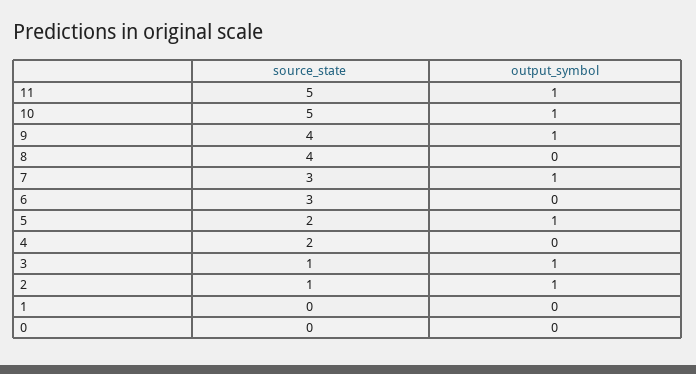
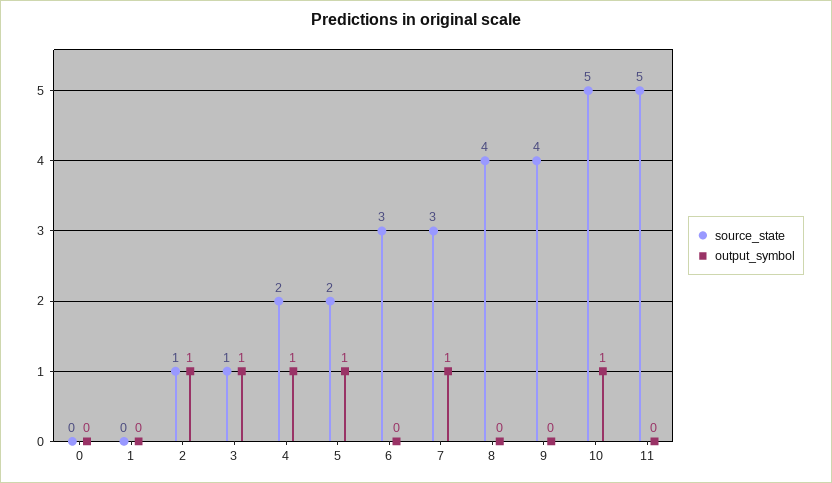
output_symbol, 11: 1 -> 0
output_symbol, 9: 1 -> 0
output_symbol, 4: 0 -> 1

